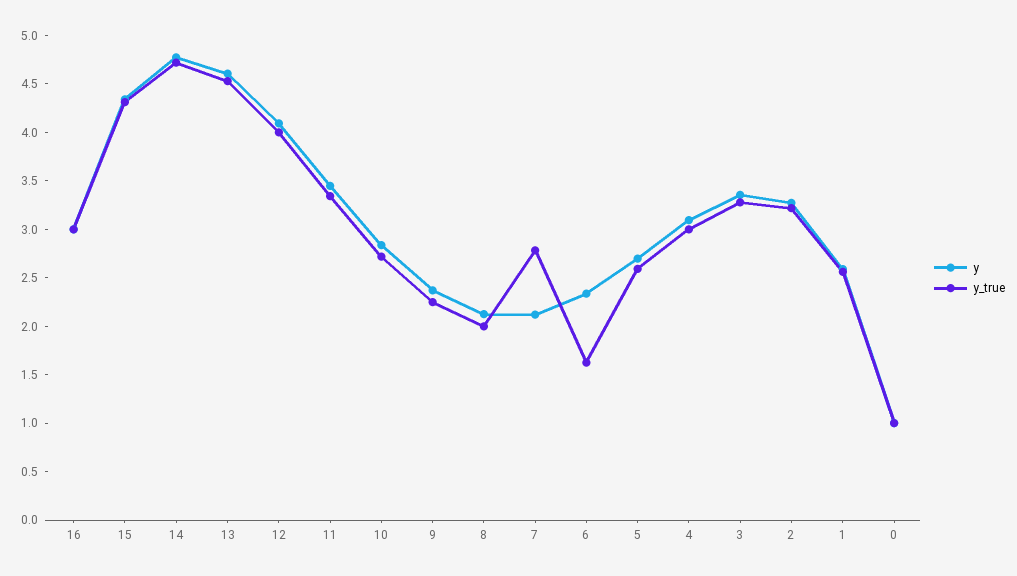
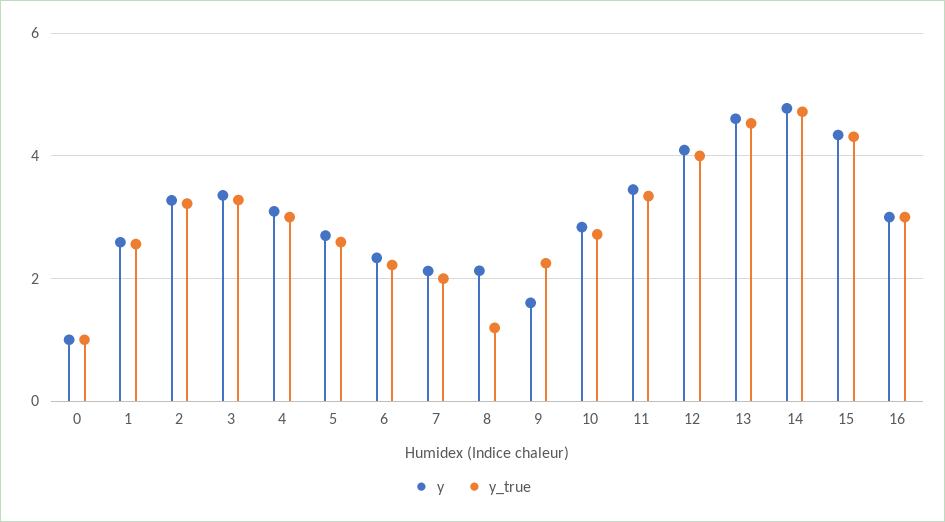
y, 9: 2.4 -> 1.6
y_true, 8: 2 -> 1.2
y_true, 7: 2.8 -> 2
y_true, 6: 1.6 -> 2.2

